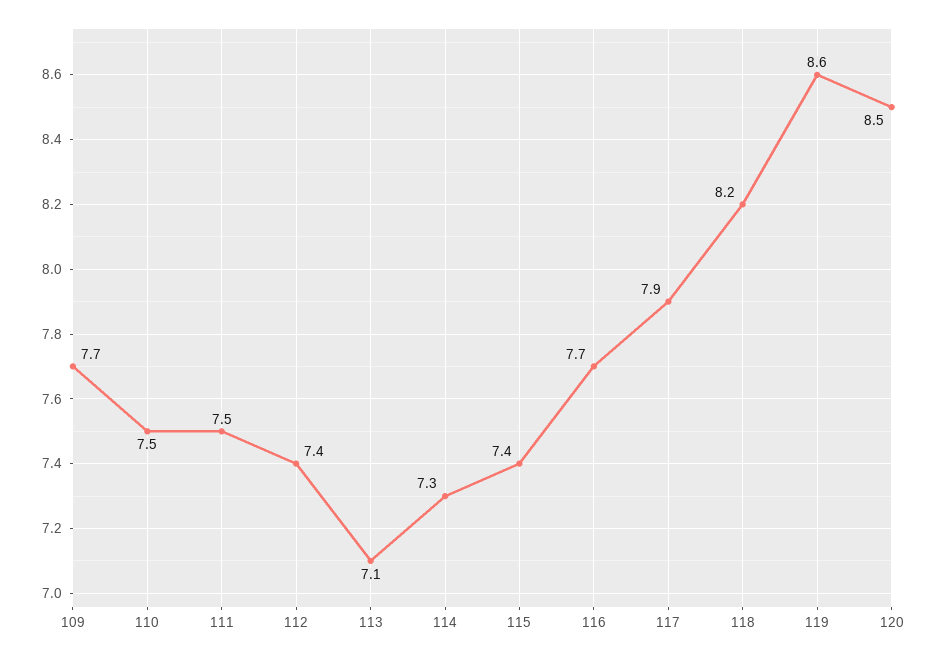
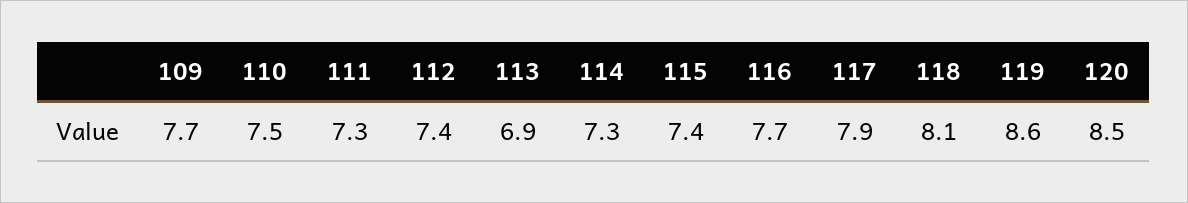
111: 7.5 -> 7.3
113: 7.1 -> 6.9
118: 8.2 -> 8.1

